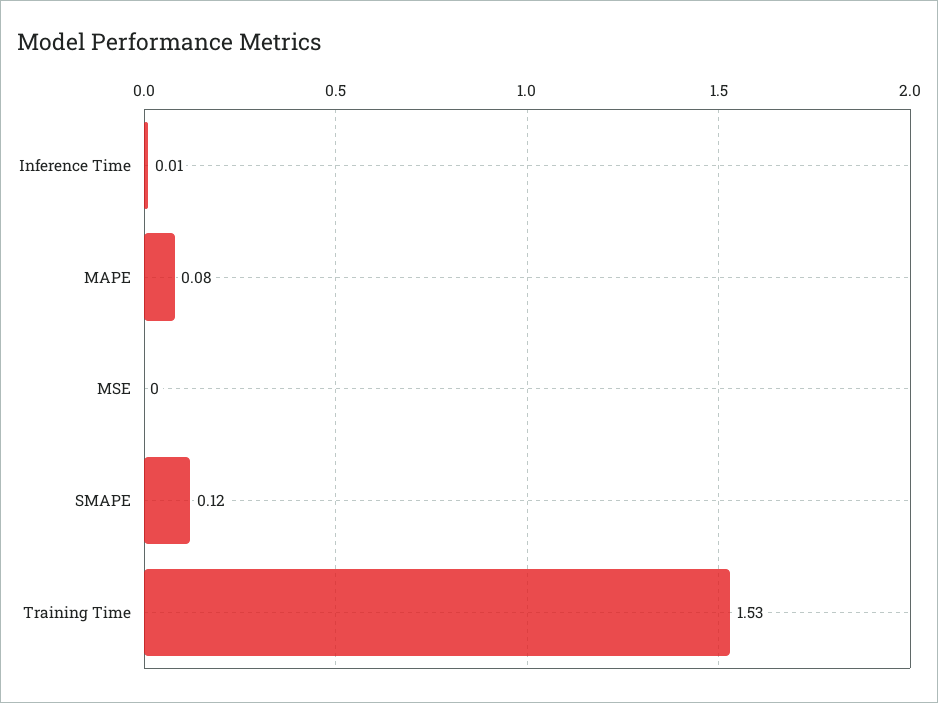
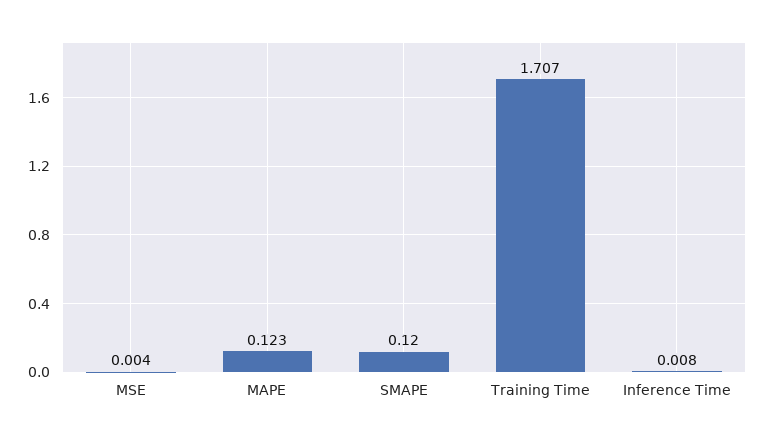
MAPE: 0.08 -> 0.123
Training Time: 1.53 -> 1.707

